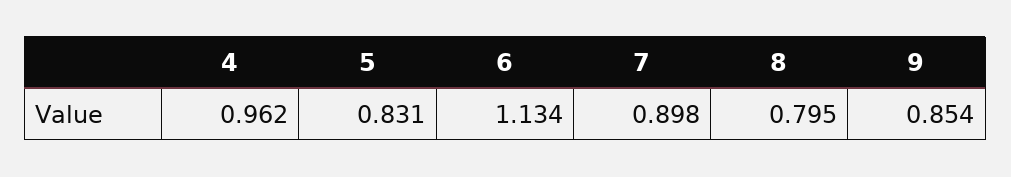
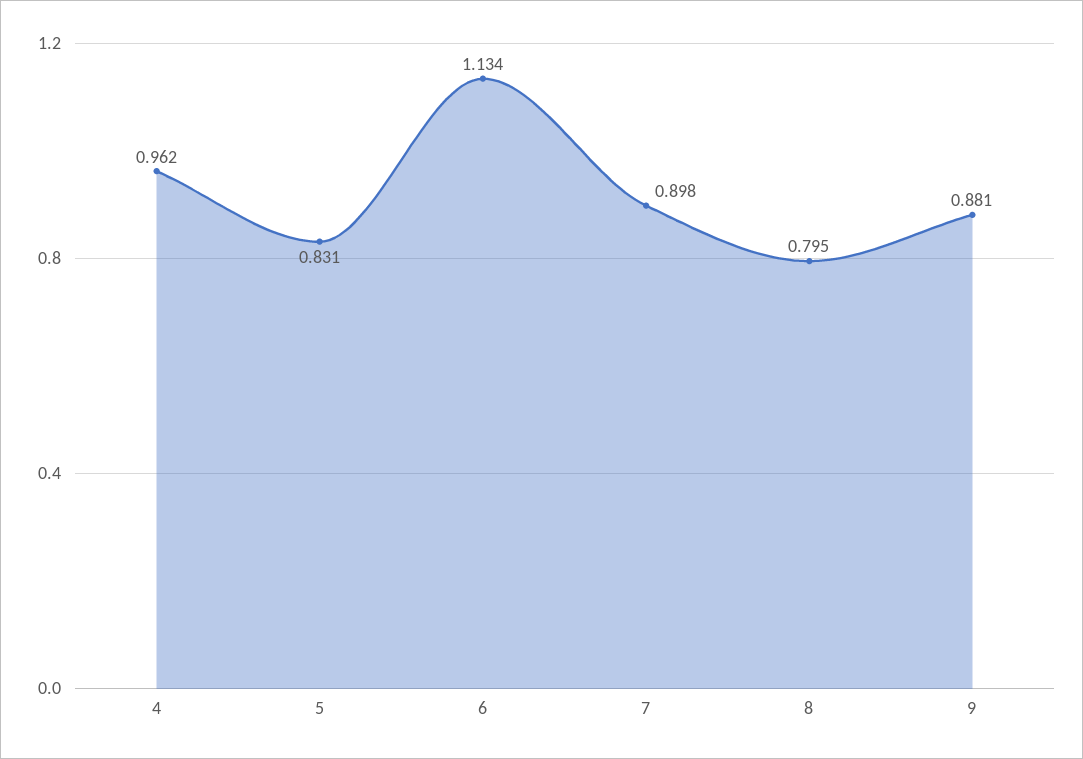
9: 0.854 -> 0.881

